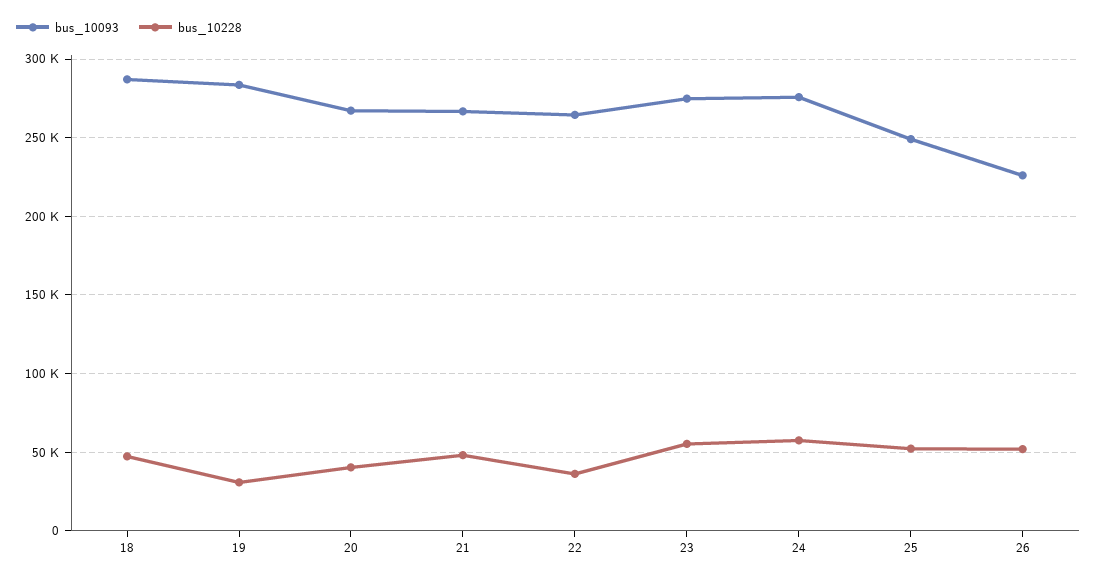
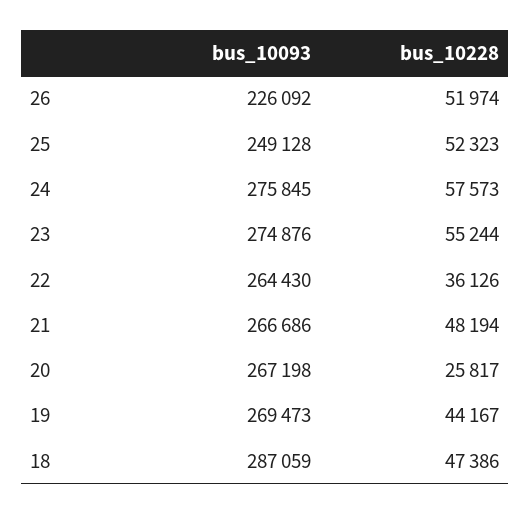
bus_10093, 19: 285000 -> 269473
bus_10228, 19: 30000 -> 44167
bus_10228, 20: 40000 -> 25817

